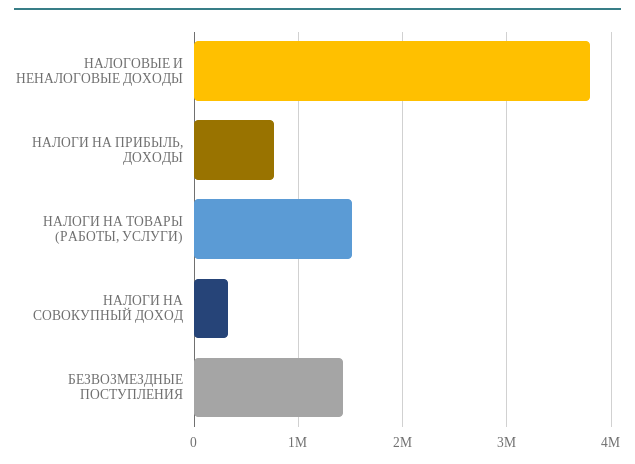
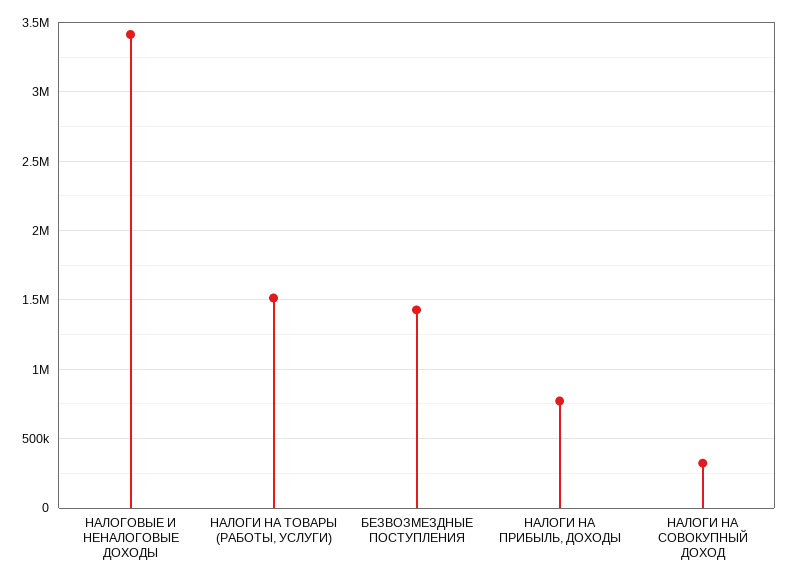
НАЛОГОВЫЕ И НЕНАЛОГОВЫЕ ДОХОДЫ: 3800000 -> 3400000

